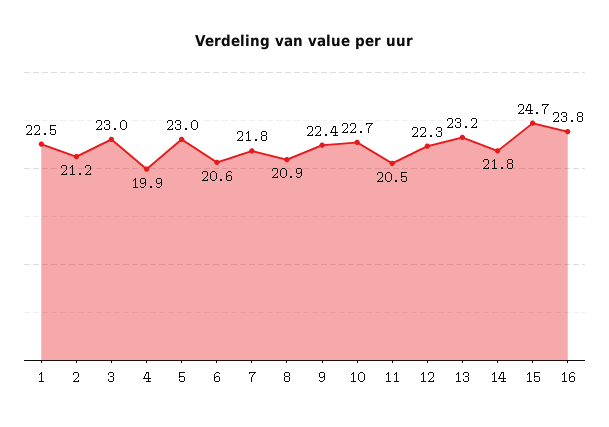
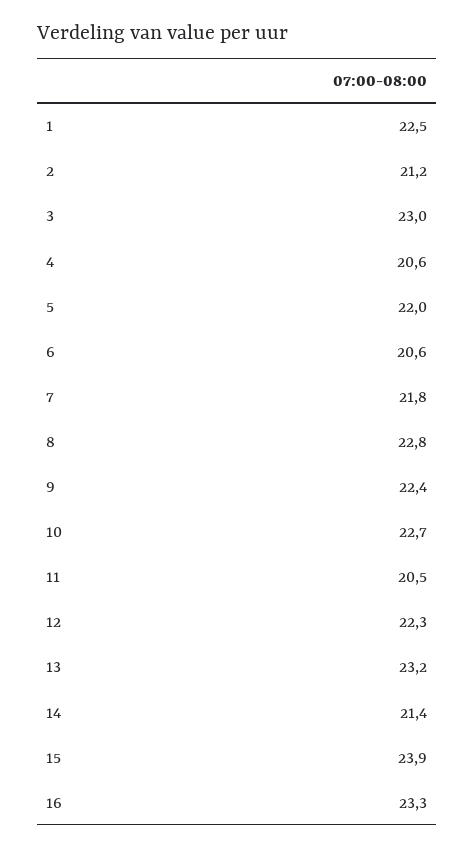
4: 19.9 -> 20.6
5: 23 -> 22
8: 20.9 -> 22.8
14: 21.8 -> 21.4
15: 24.7 -> 23.9
16: 23.8 -> 23.3

